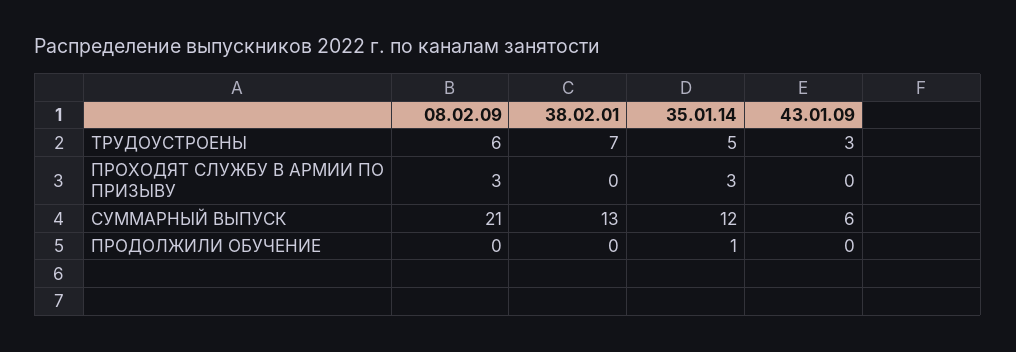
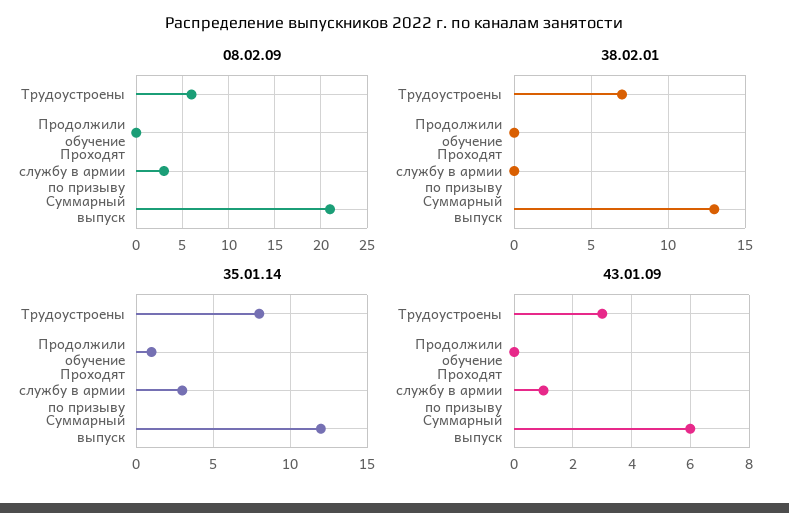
35.01.14, ТРУДОУСТРОЕНЫ: 5 -> 8
43.01.09, ПРОХОДЯТ СЛУЖБУ В АРМИИ ПО ПРИЗЫВУ: 0 -> 1

